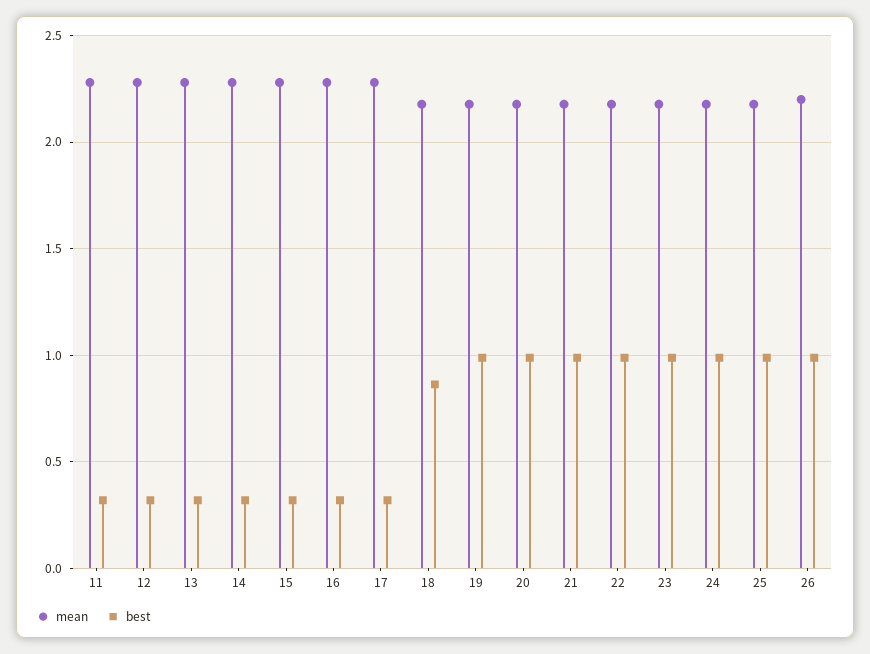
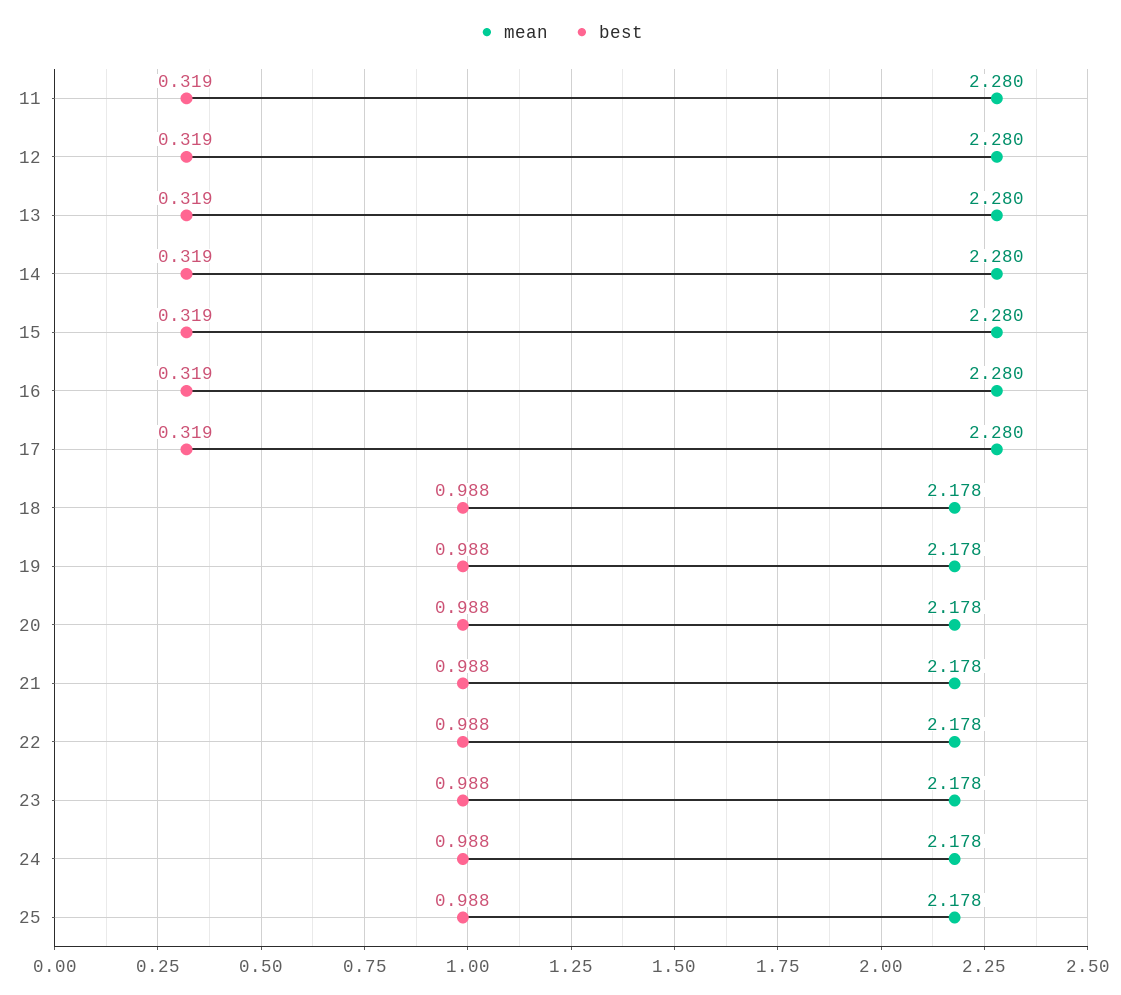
best, 18: 0.85 -> 0.988
mean, 26: 2.2 -> none
best, 26: 1 -> none

